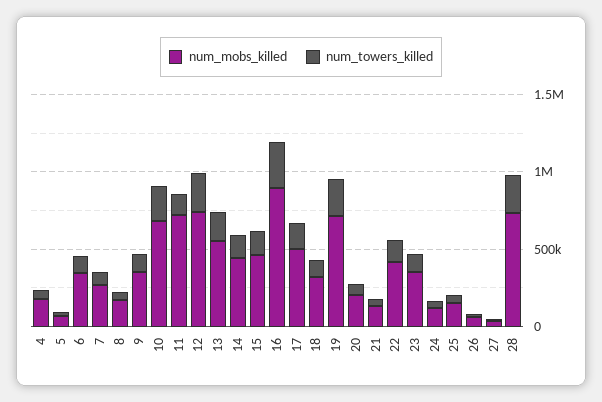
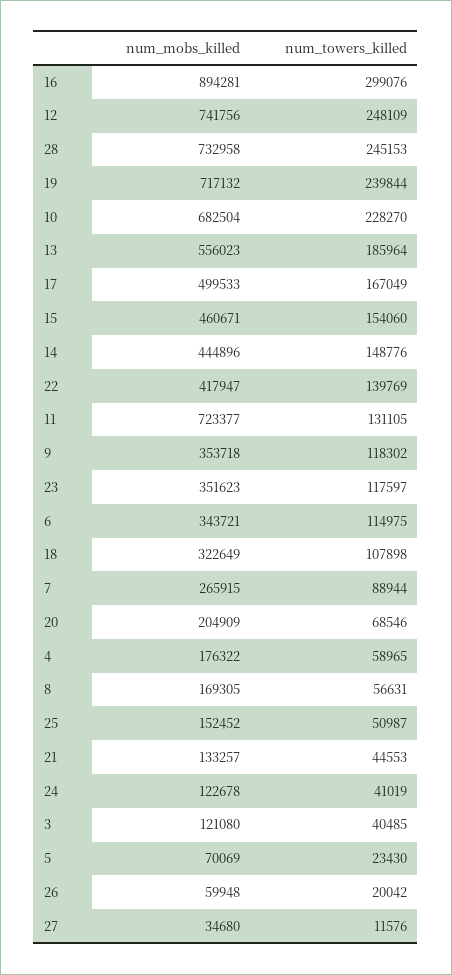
num_mobs_killed, 3: none -> 121080
num_towers_killed, 3: none -> 40485

